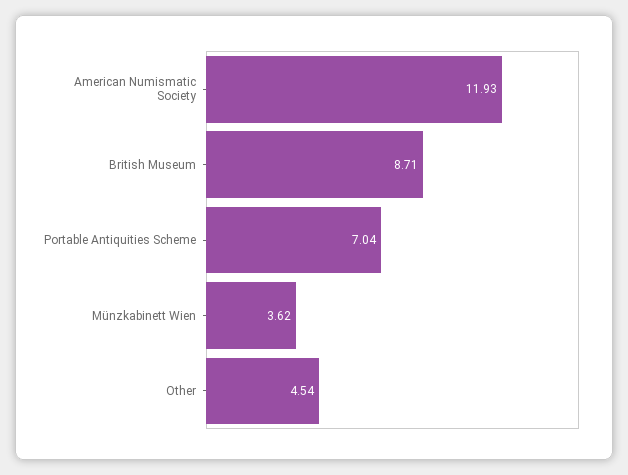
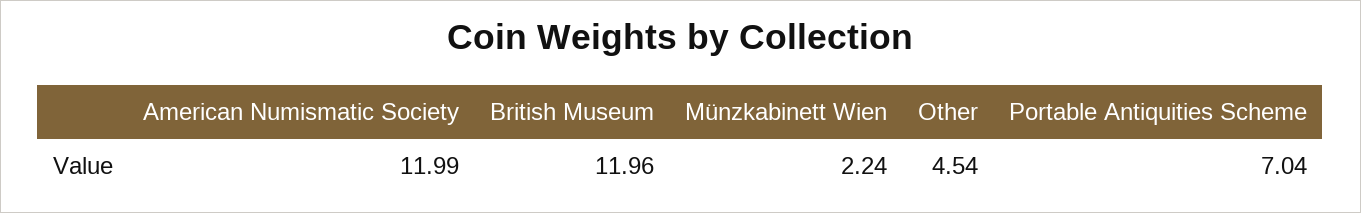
American Numismatic Society: 11.93 -> 11.99
British Museum: 8.71 -> 11.96
Münzkabinett Wien: 3.62 -> 2.24

